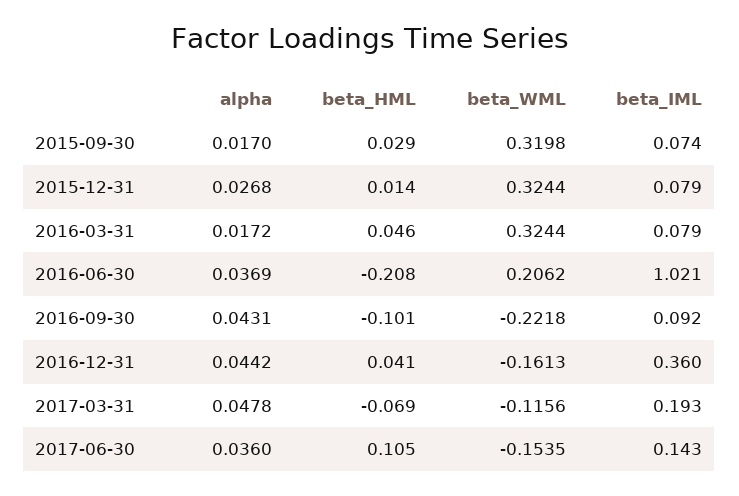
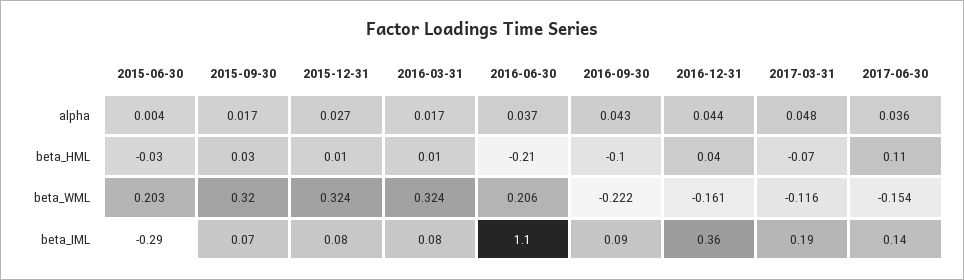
beta_HML, 2016-03-31: 0.046 -> 0.01
beta_IML, 2016-06-30: 1.021 -> 1.1
alpha, 2015-06-30: none -> 0.004
beta_HML, 2015-06-30: none -> -0.03
beta_WML, 2015-06-30: none -> 0.203
beta_IML, 2015-06-30: none -> -0.29

